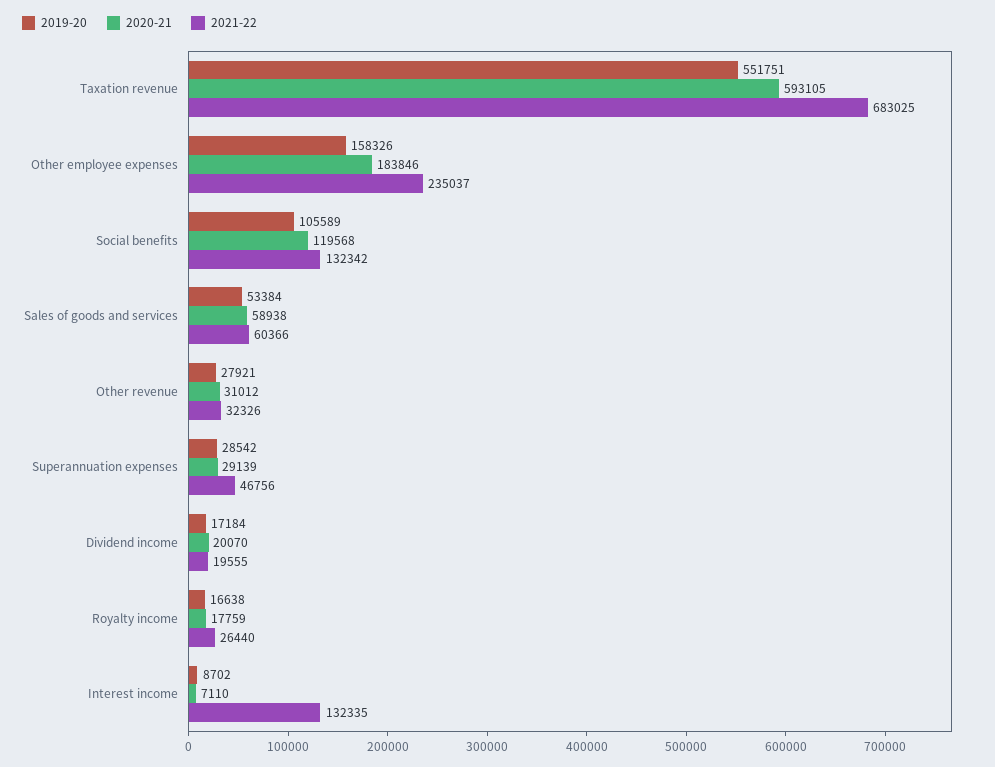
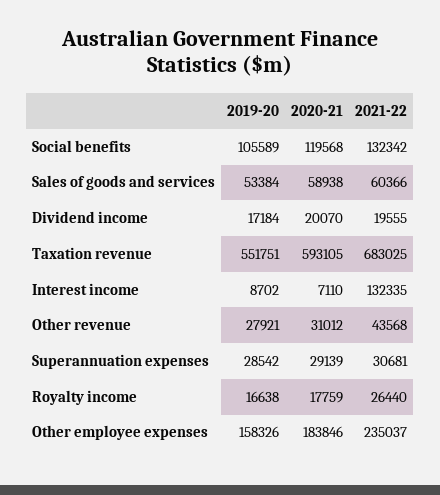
2021-22, Other revenue: 32326 -> 43568
2021-22, Superannuation expenses: 46756 -> 30681

